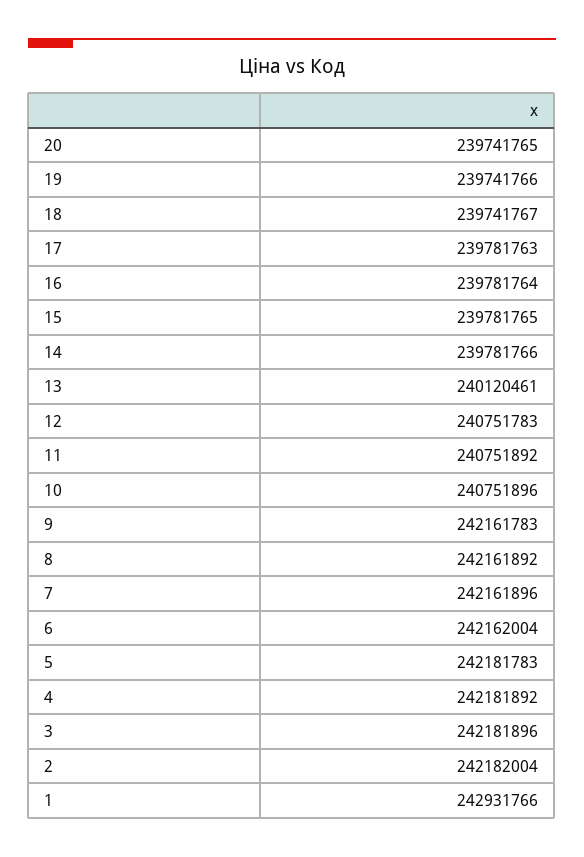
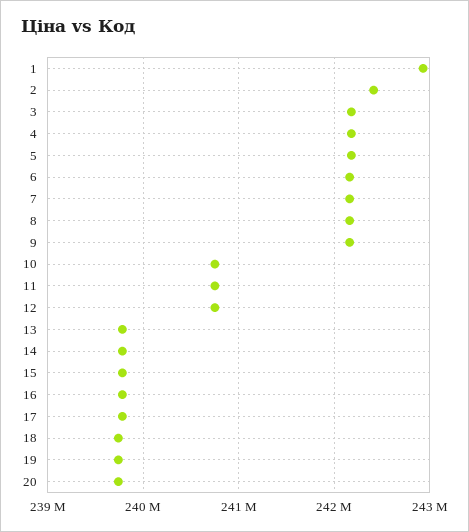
13: 240120461 -> 239800000
2: 242182004 -> 242400000

